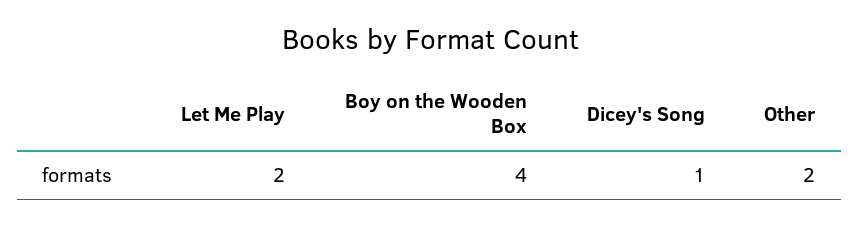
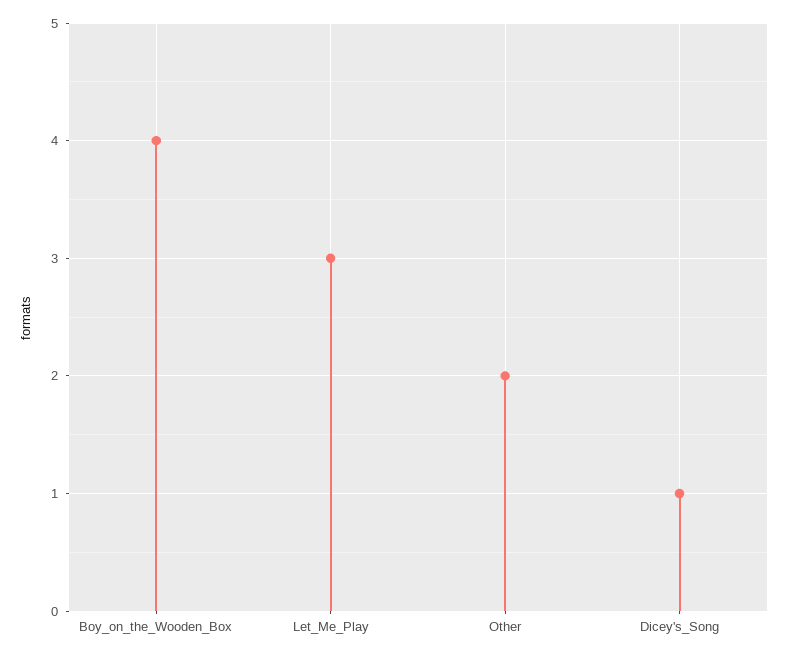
Let Me Play: 2 -> 3

